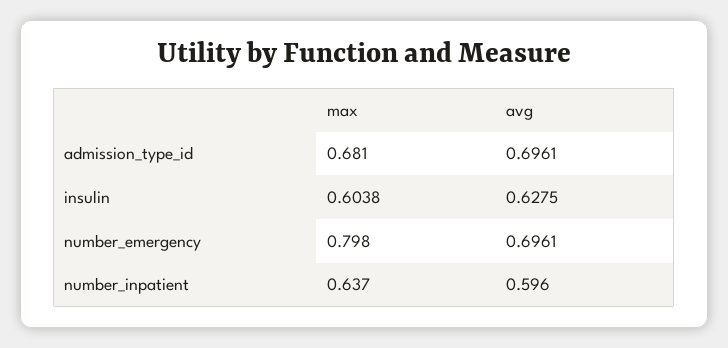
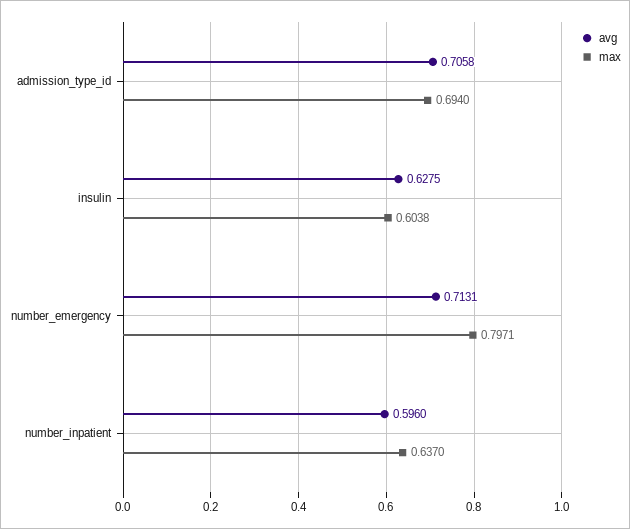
max, admission_type_id: 0.681 -> 0.694
avg, admission_type_id: 0.6961 -> 0.7058
max, number_emergency: 0.798 -> 0.7971
avg, number_emergency: 0.6961 -> 0.7131

